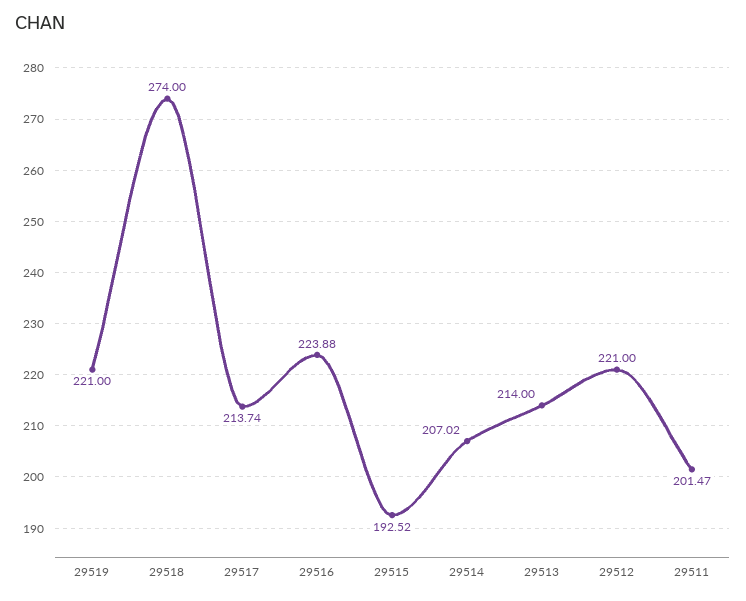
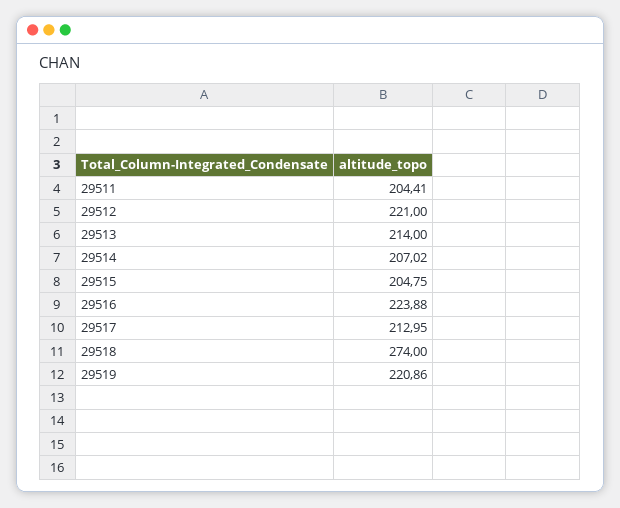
29519: 221 -> 220.86
29517: 213.74 -> 212.95
29515: 192.52 -> 204.75
29511: 201.47 -> 204.41

